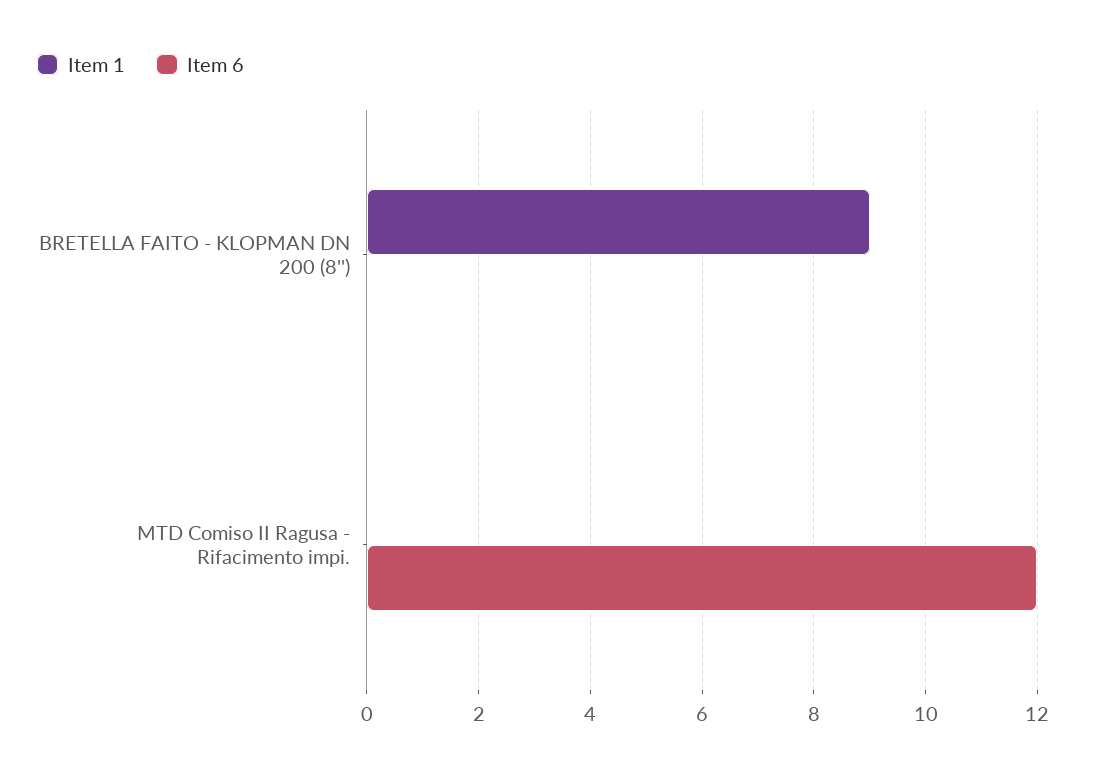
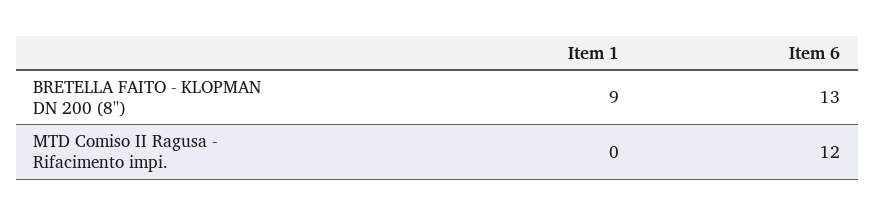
Item 6, BRETELLA FAITO - KLOPMAN DN 200 (8''): 0 -> 13

